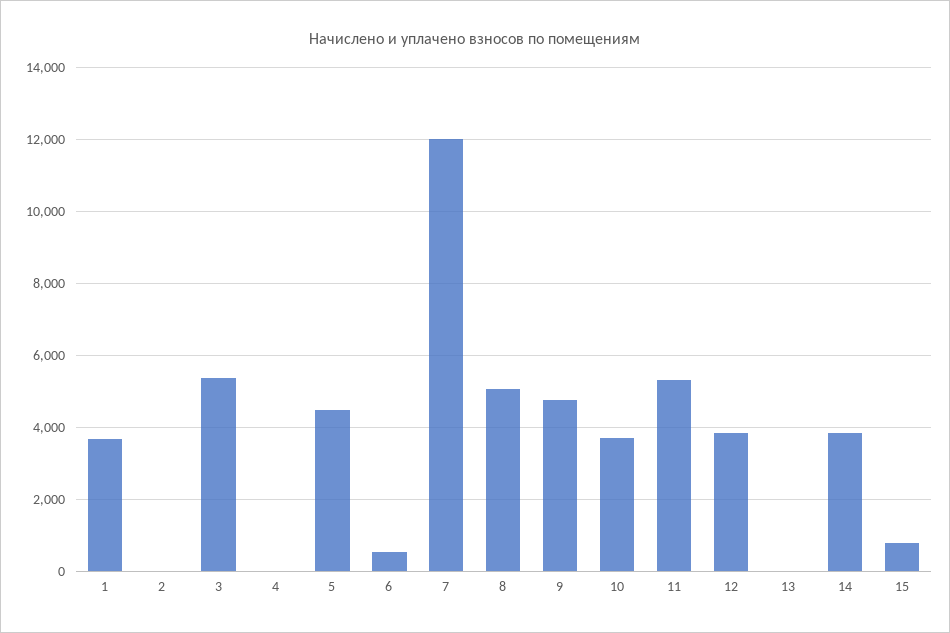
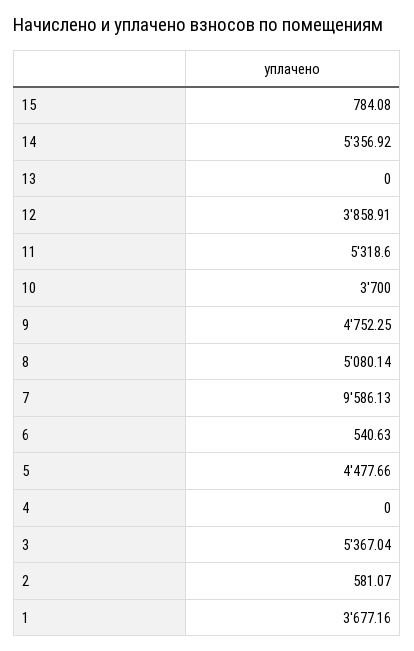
2: 0 -> 581.07
7: 12000 -> 9586.13
14: 3800 -> 5356.92

